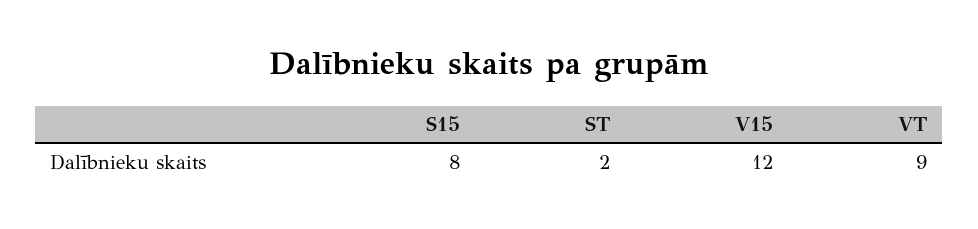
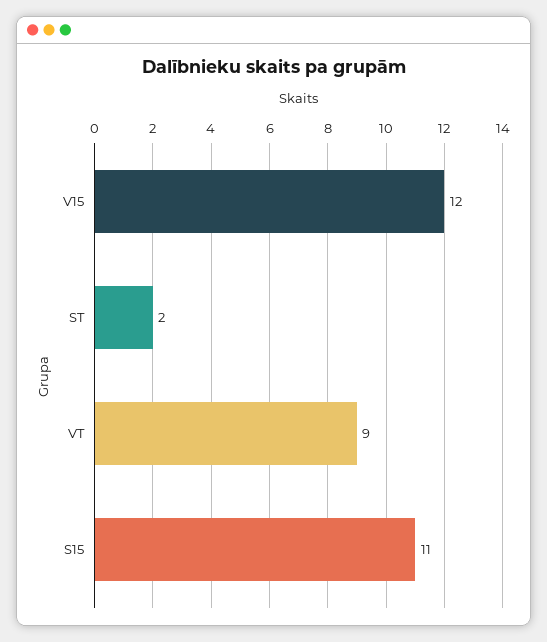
S15: 8 -> 11

